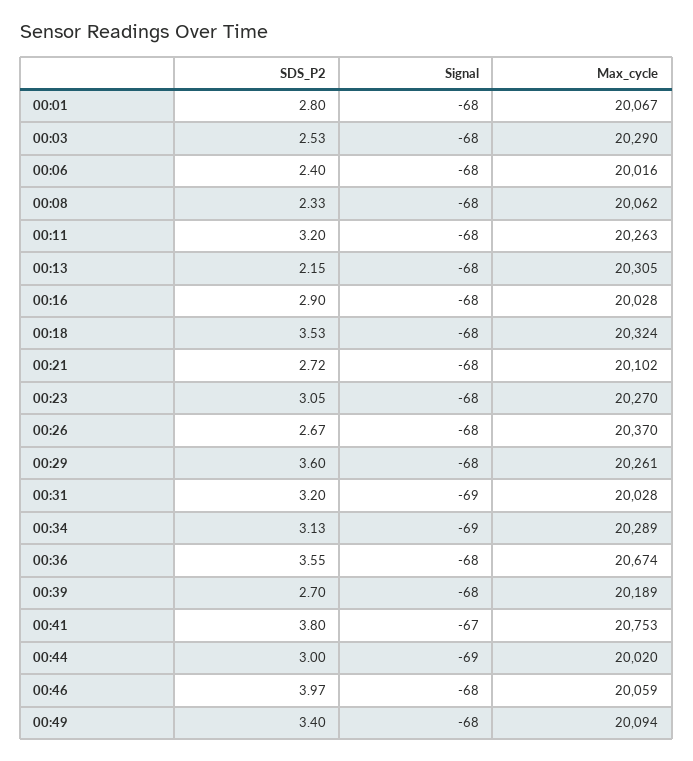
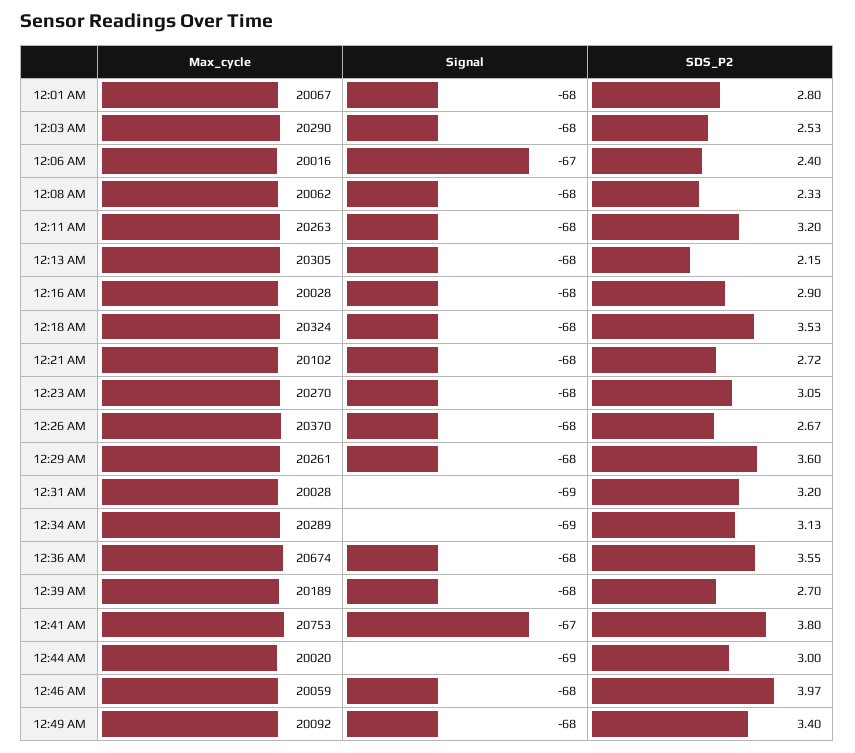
Signal, 00:06: -68 -> -67
Max_cycle, 00:49: 20094 -> 20092

